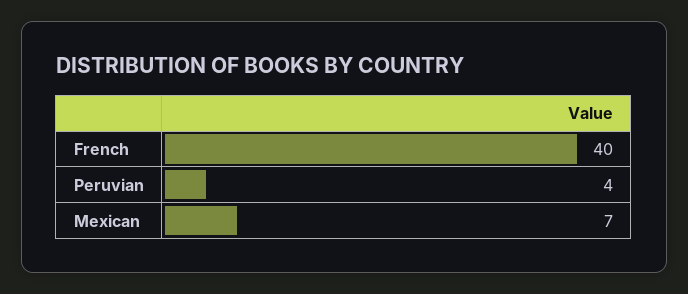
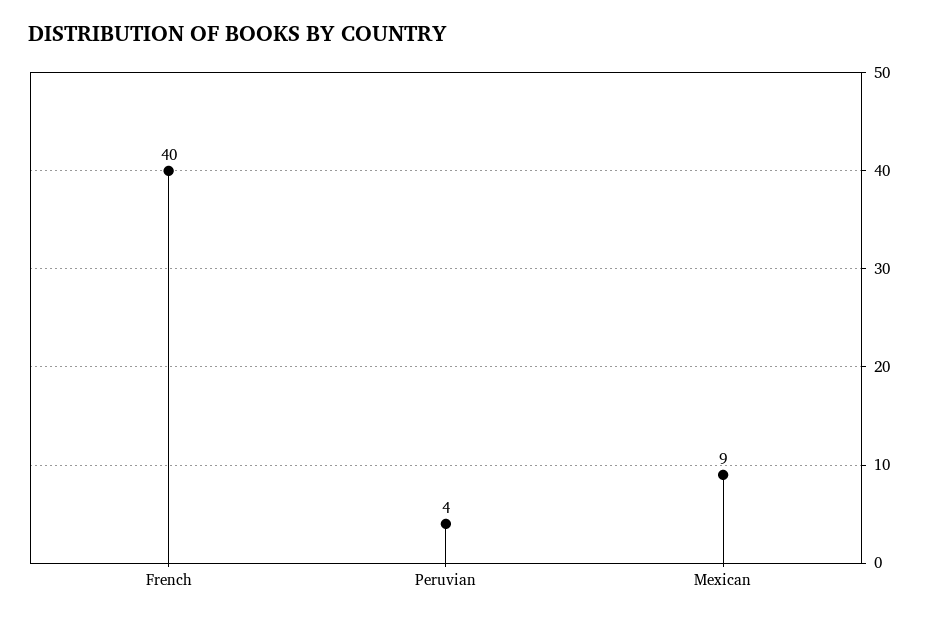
Mexican: 7 -> 9

